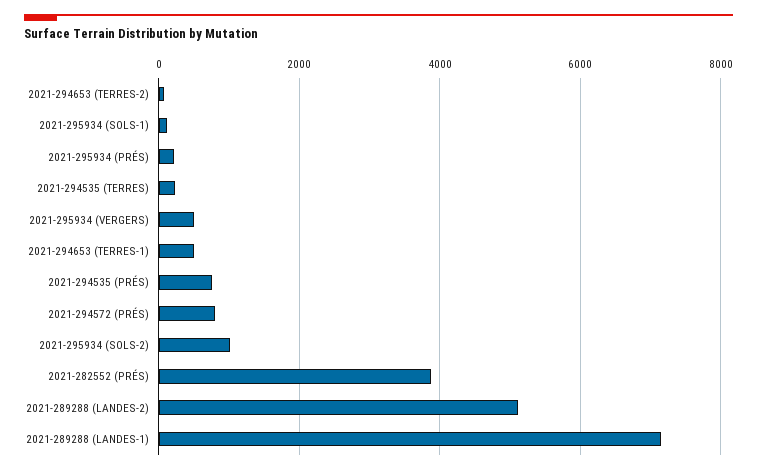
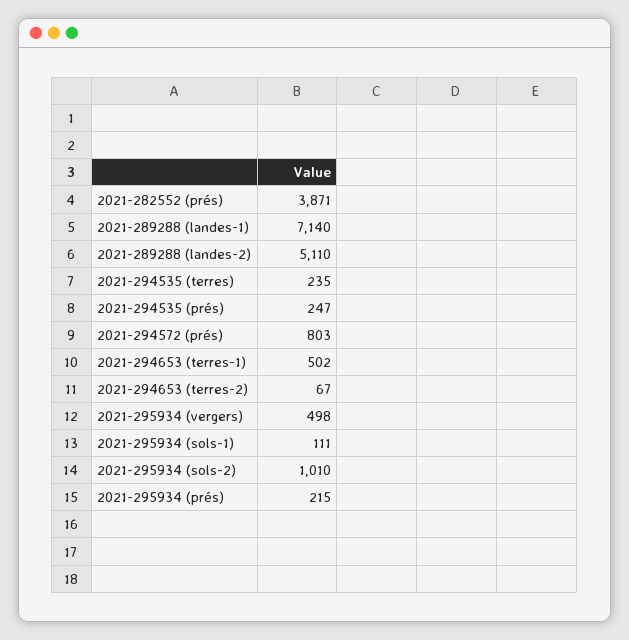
2021-294535 (PRÉS): 800 -> 247

